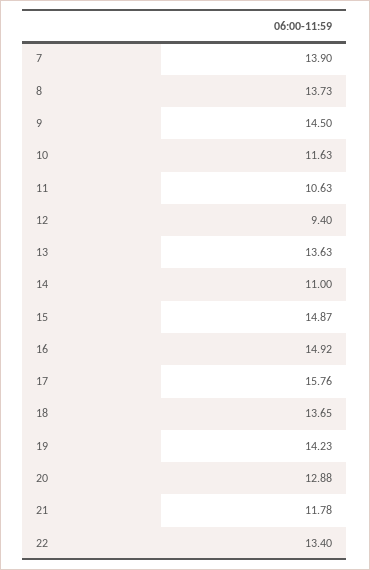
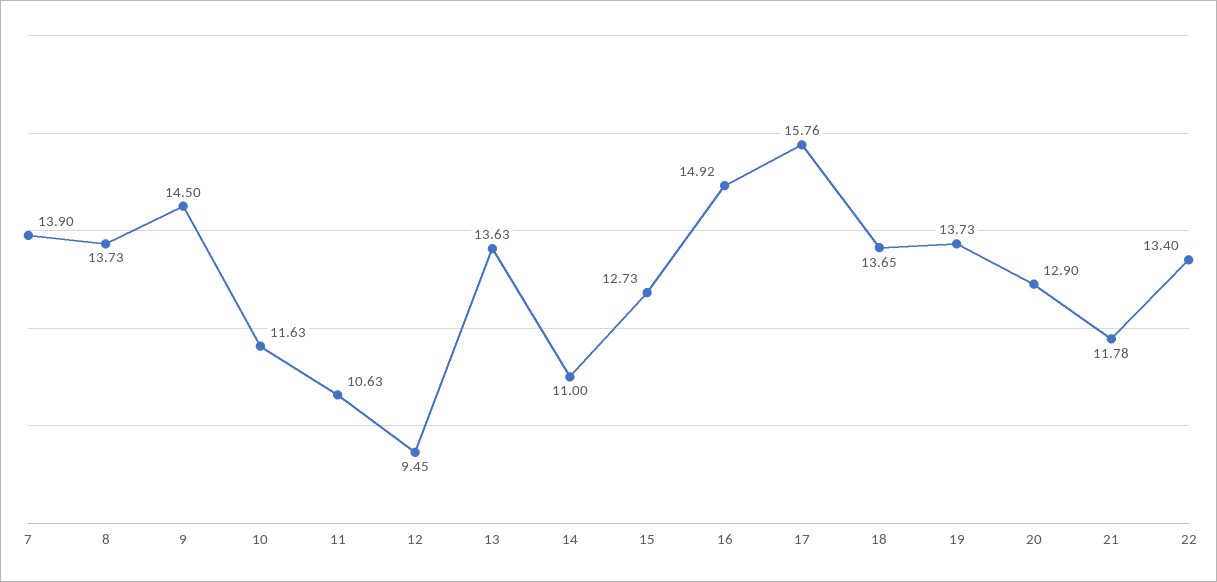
12: 9.4 -> 9.45
15: 14.87 -> 12.73
19: 14.23 -> 13.73
20: 12.88 -> 12.9

